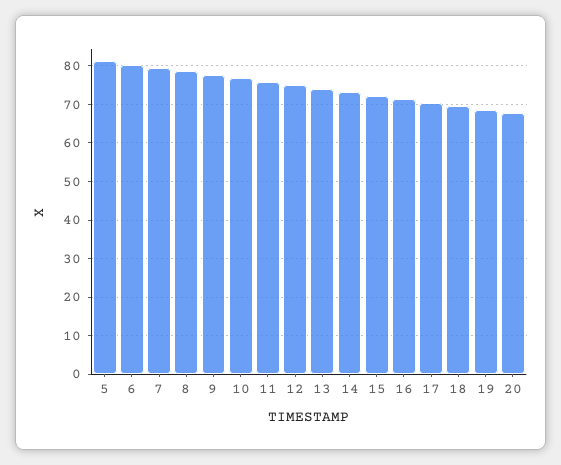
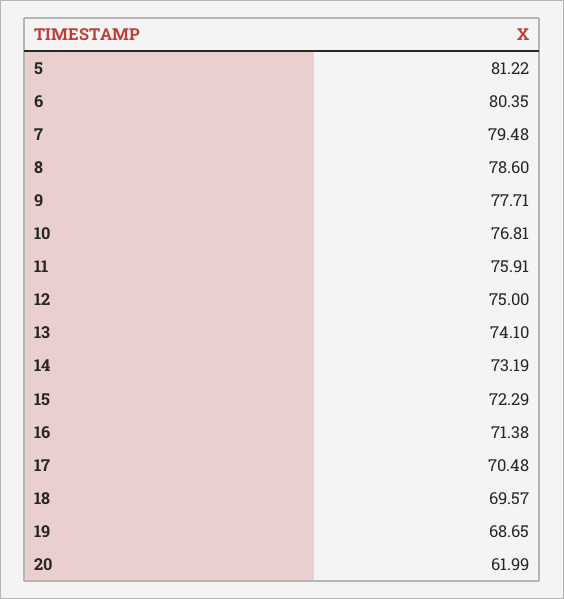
20: 68 -> 61.99

